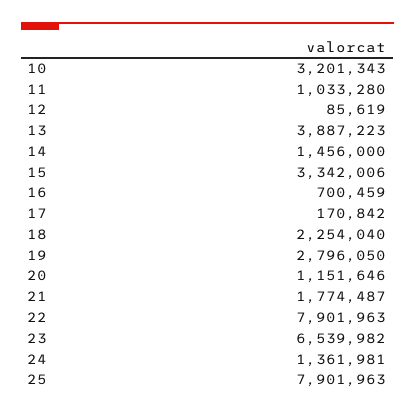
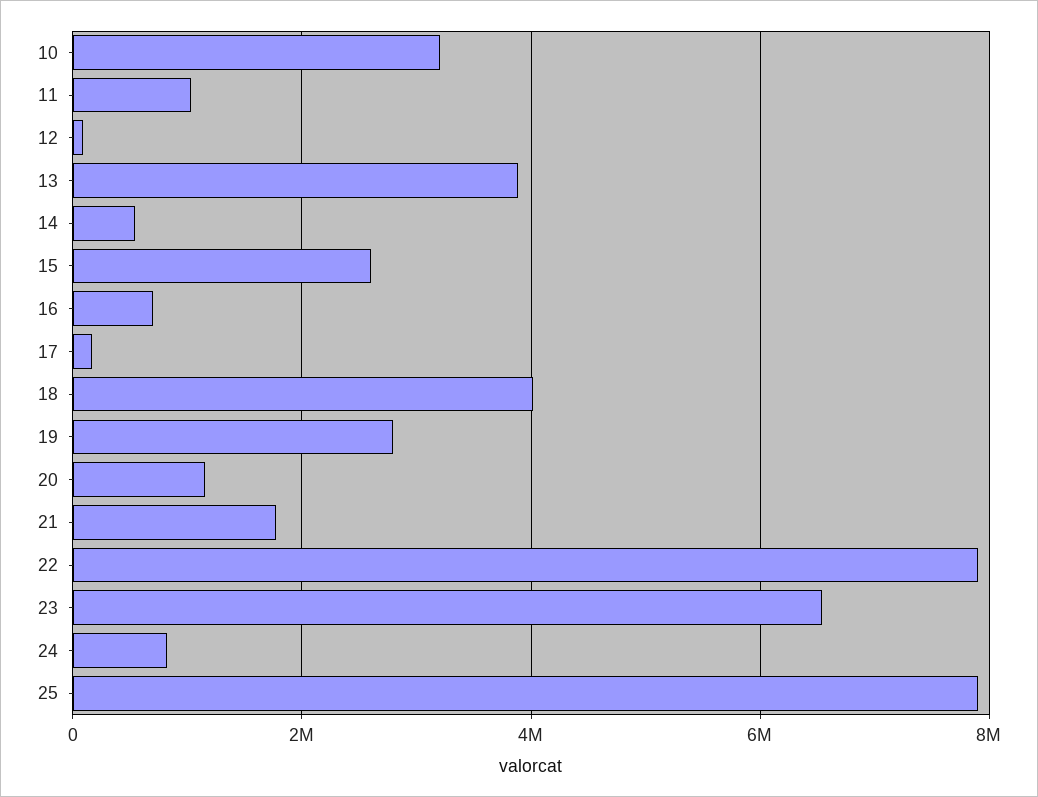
14: 1456000 -> 600000
15: 3342006 -> 2600000
18: 2254040 -> 4000000
24: 1361981 -> 800000

